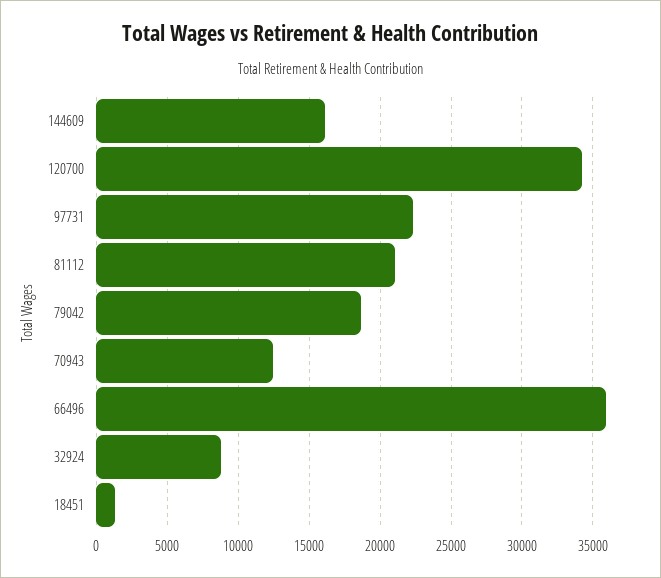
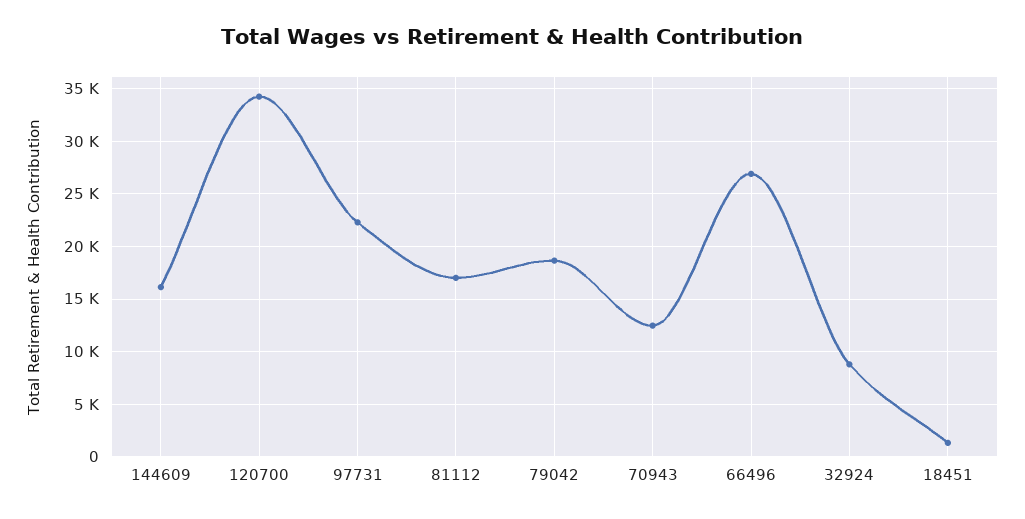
81112: 21000 -> 17000
66496: 36000 -> 27000

